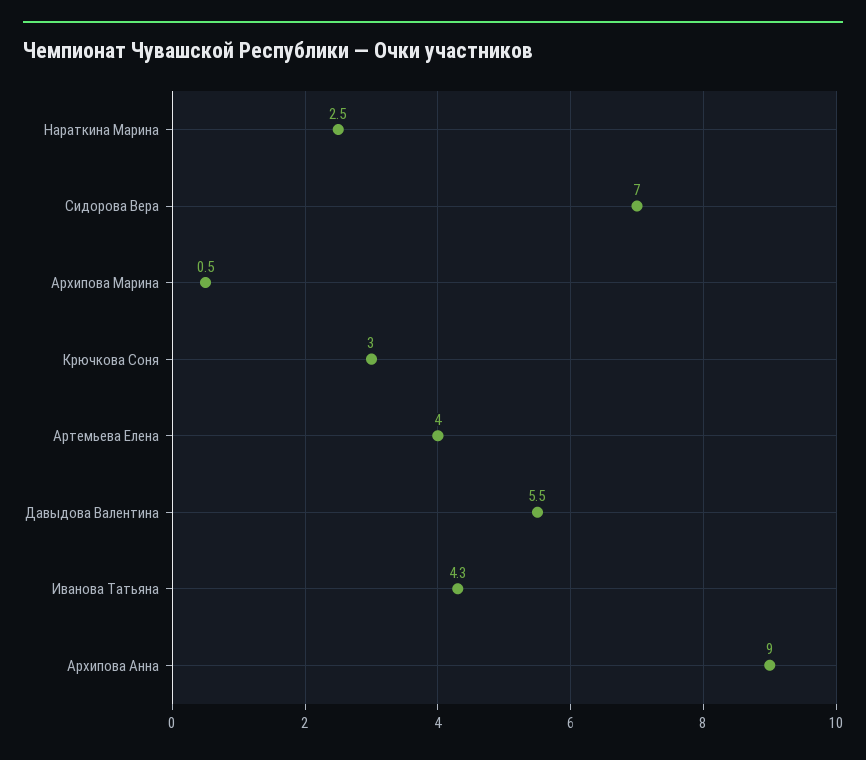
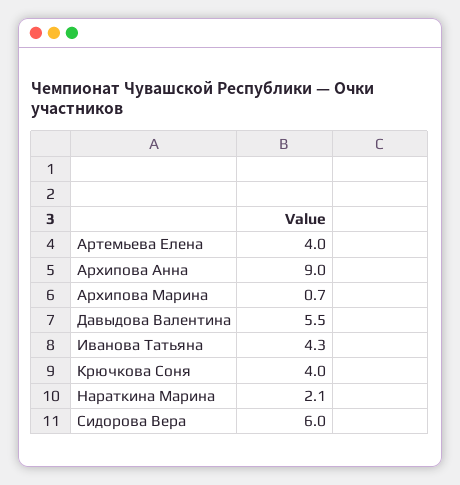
Нараткина Марина: 2.5 -> 2.1
Сидорова Вера: 7 -> 6
Архипова Марина: 0.5 -> 0.7
Крючкова Соня: 3 -> 4

